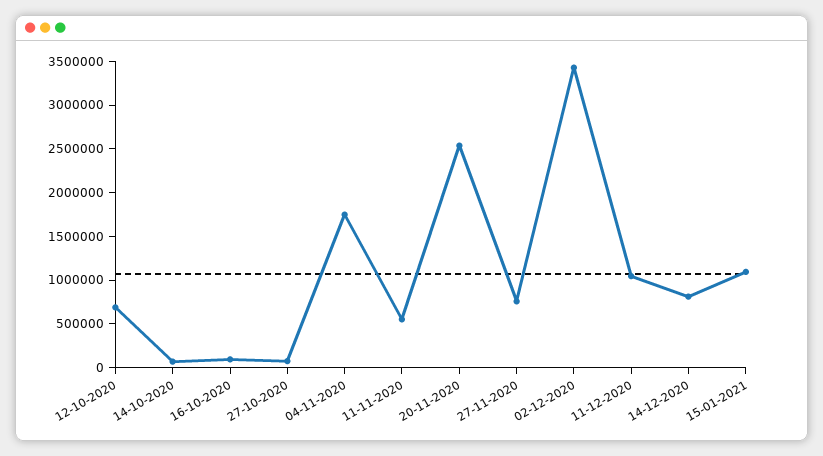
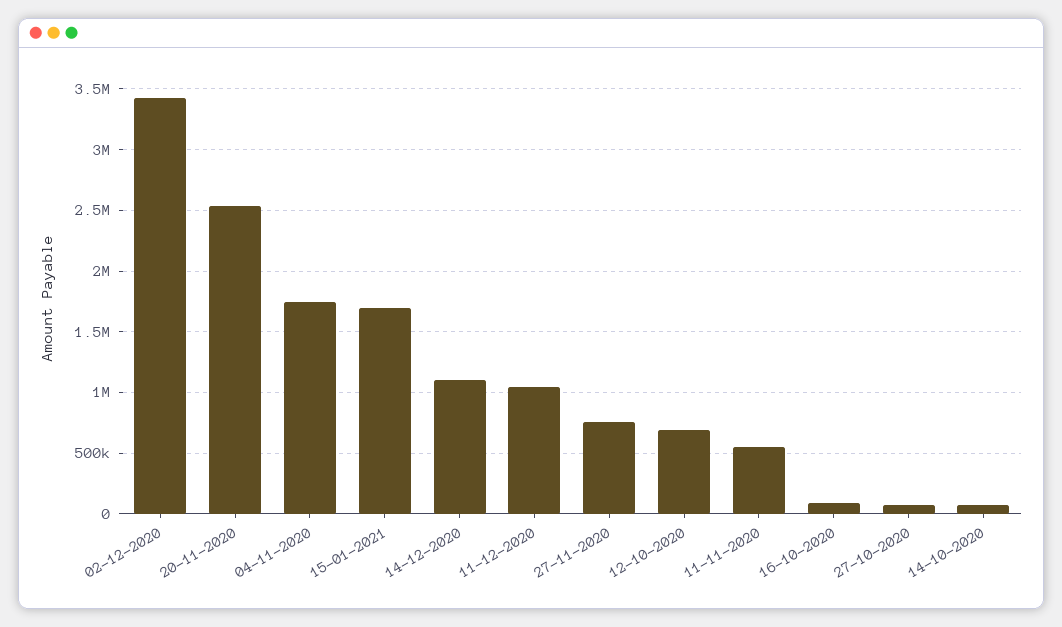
14-12-2020: 800000 -> 1100000
15-01-2021: 1100000 -> 1700000

